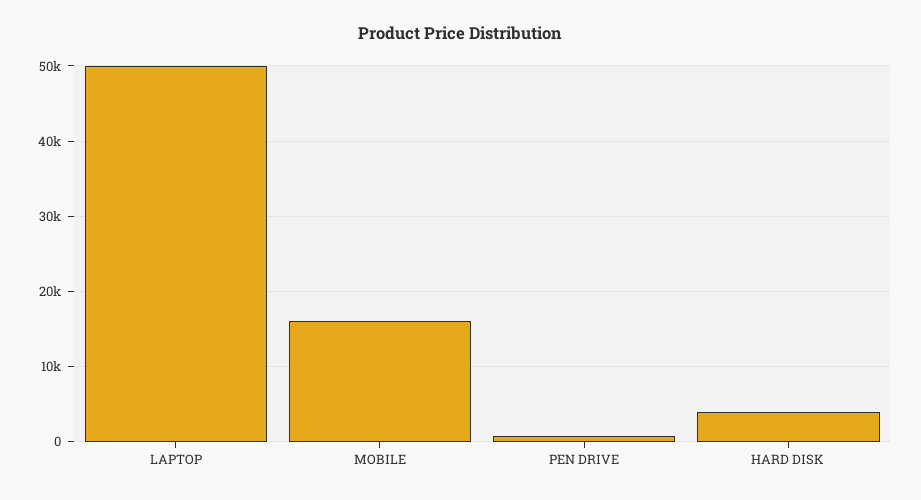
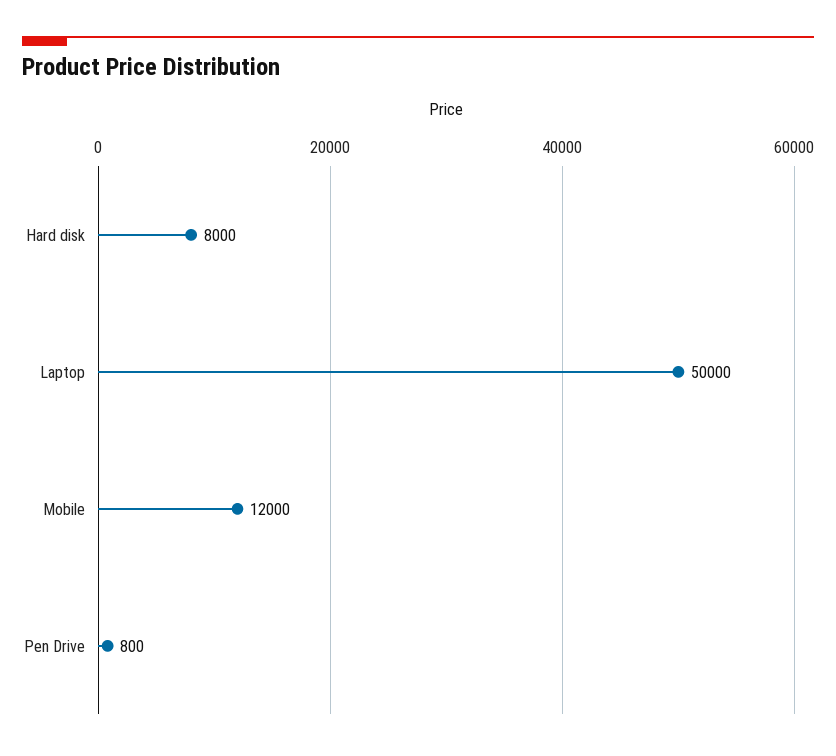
MOBILE: 16000 -> 12000
HARD DISK: 4000 -> 8000

